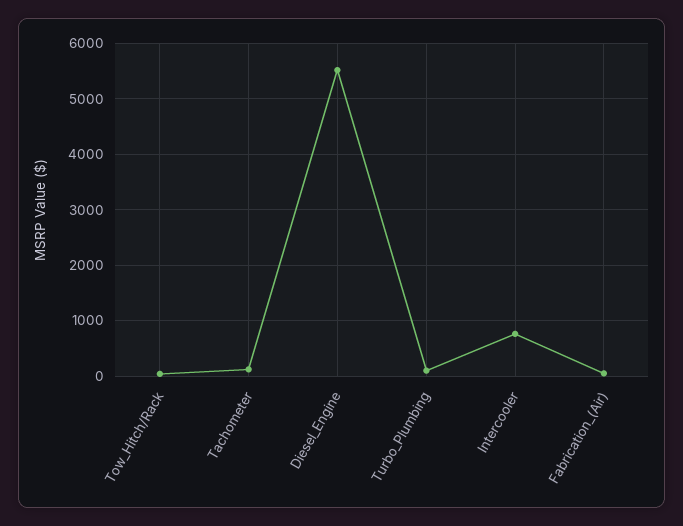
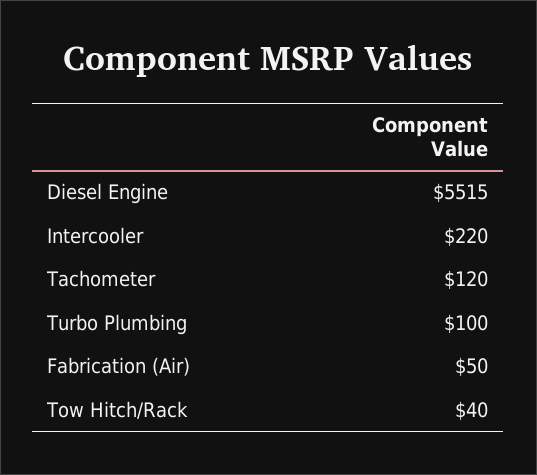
Intercooler: 800 -> 220

